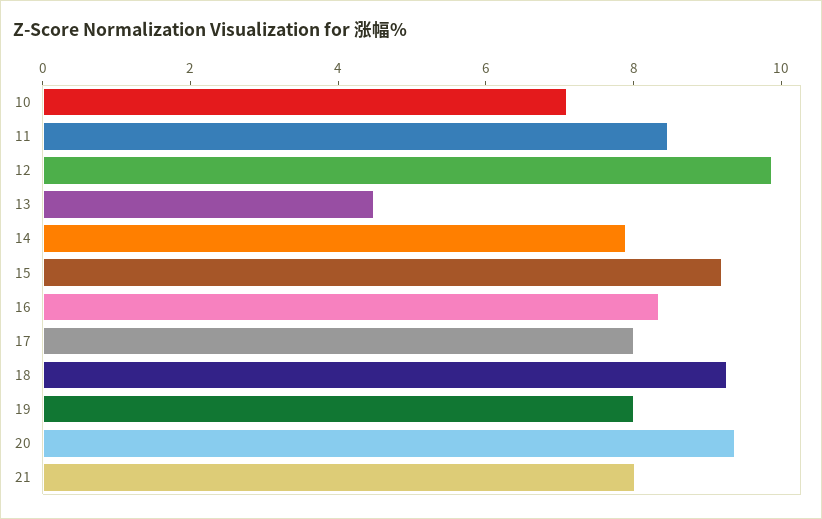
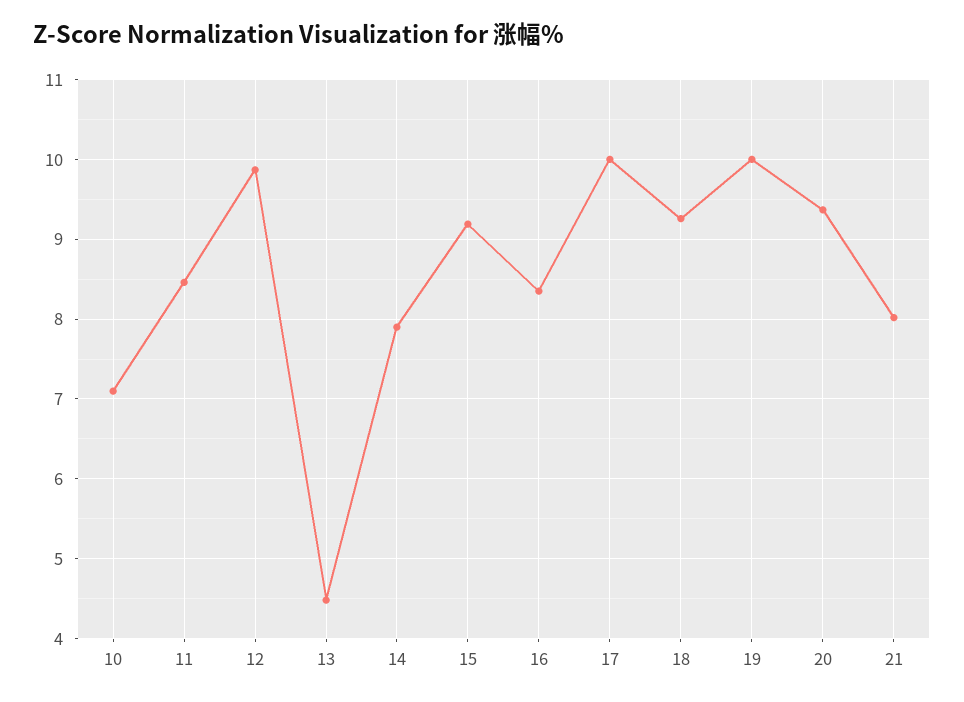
17: 8 -> 10
19: 8 -> 10

